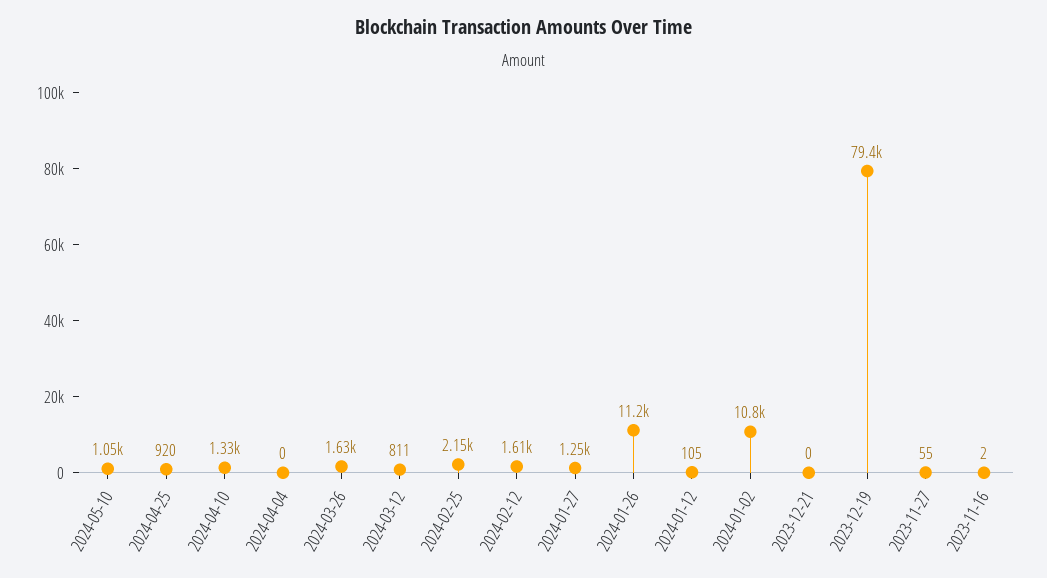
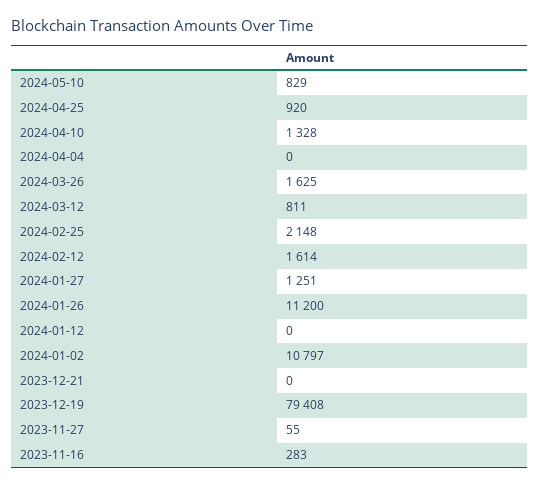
2024-05-10: 1050 -> 829
2024-01-12: 105 -> 0
2023-11-16: 2 -> 283

